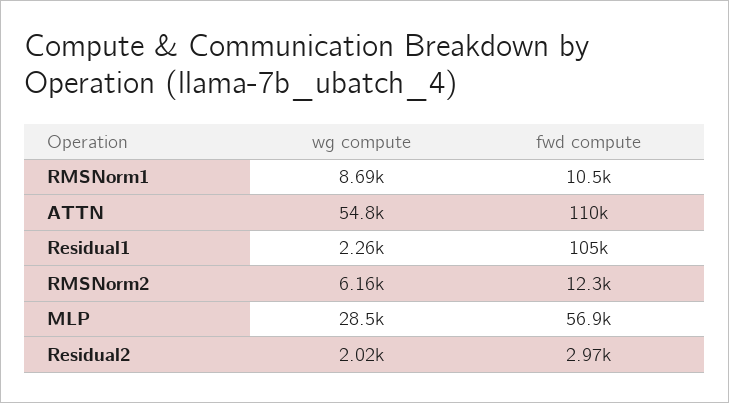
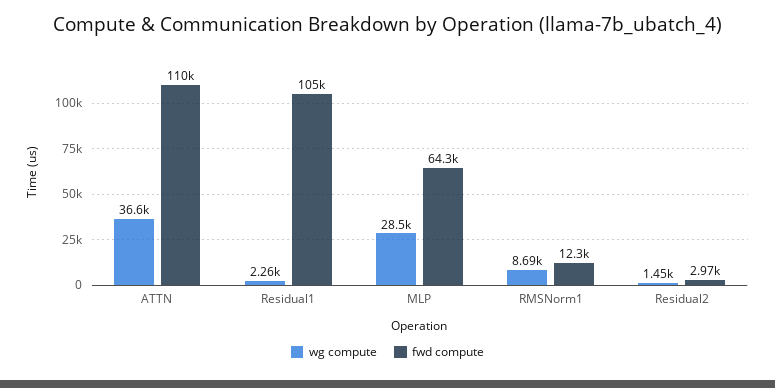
fwd compute, RMSNorm1: 10500 -> 12300
wg compute, ATTN: 54800 -> 36600
wg compute, RMSNorm2: 6160 -> none
fwd compute, RMSNorm2: 12300 -> none
fwd compute, MLP: 56900 -> 64300
wg compute, Residual2: 2020 -> 1450

